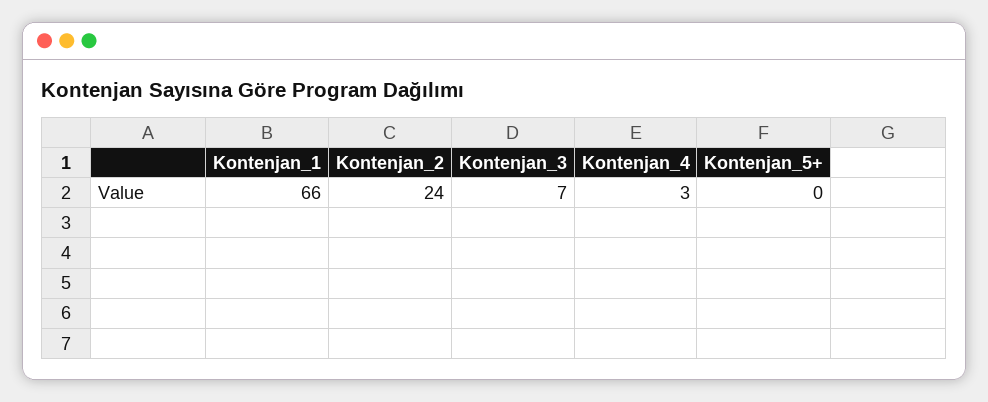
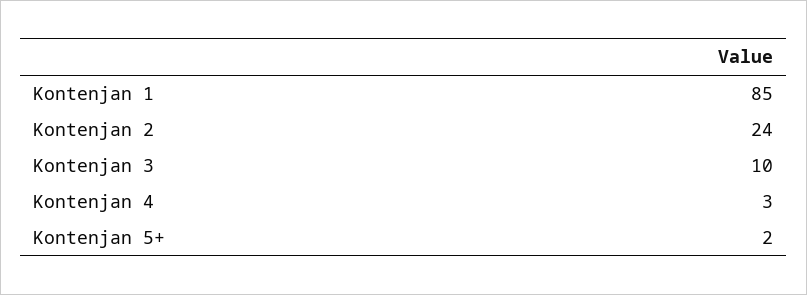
Kontenjan_1: 66 -> 85
Kontenjan_3: 7 -> 10
Kontenjan_5+: 0 -> 2

